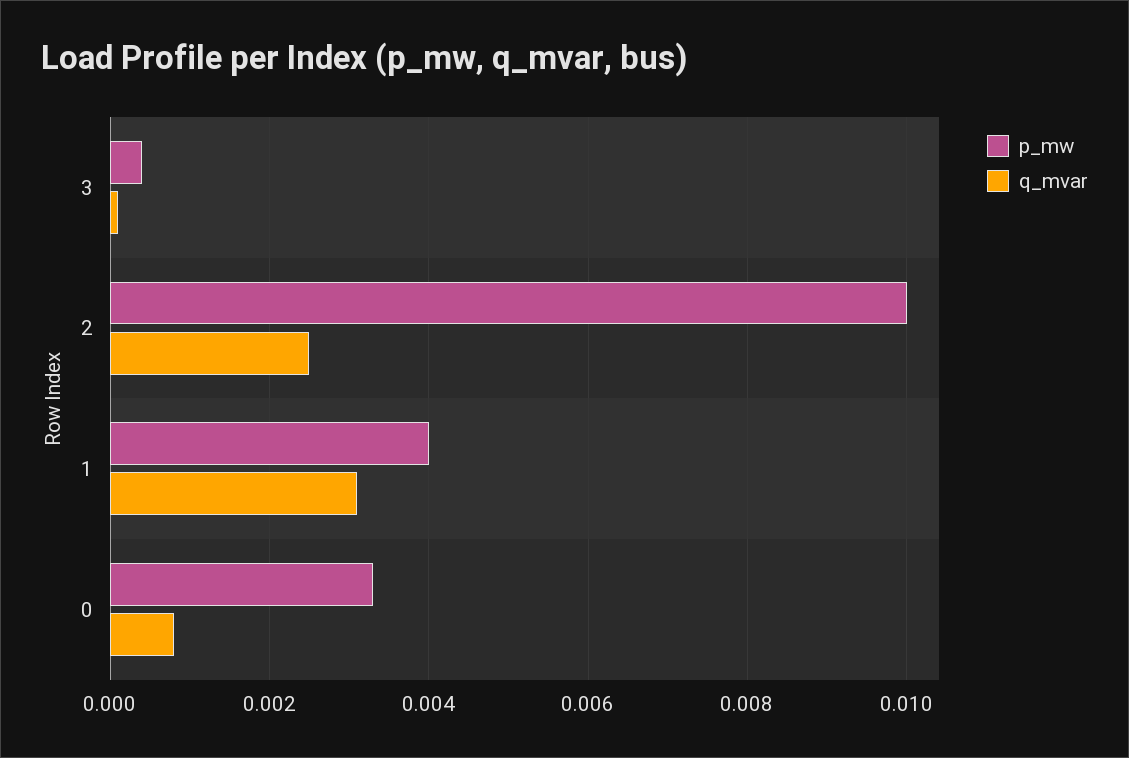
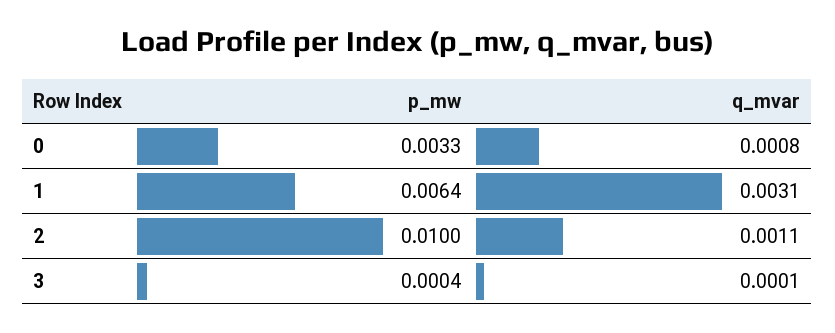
q_mvar, 2: 0.0025 -> 0.0011
p_mw, 1: 0.004 -> 0.0064

